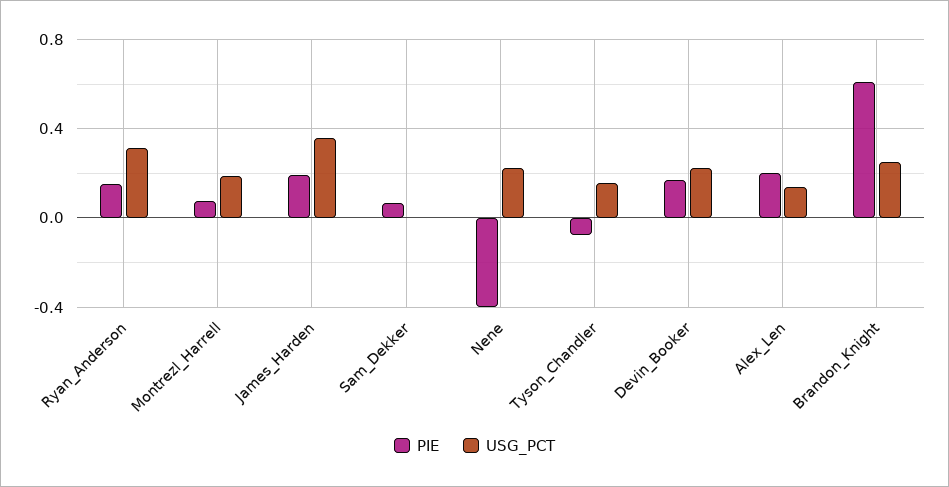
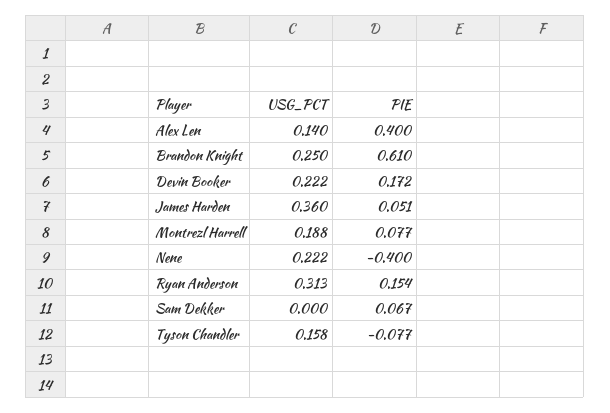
PIE, James_Harden: 0.2 -> 0.051
PIE, Alex_Len: 0.2 -> 0.4

